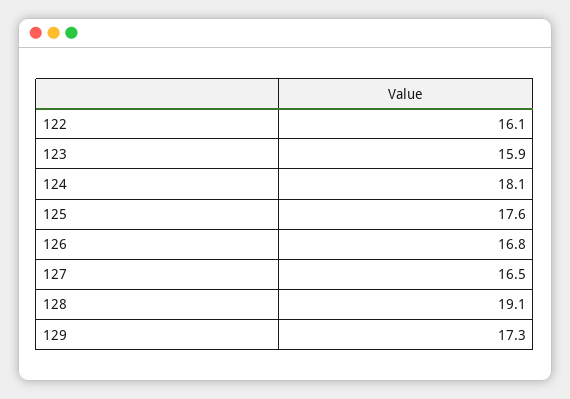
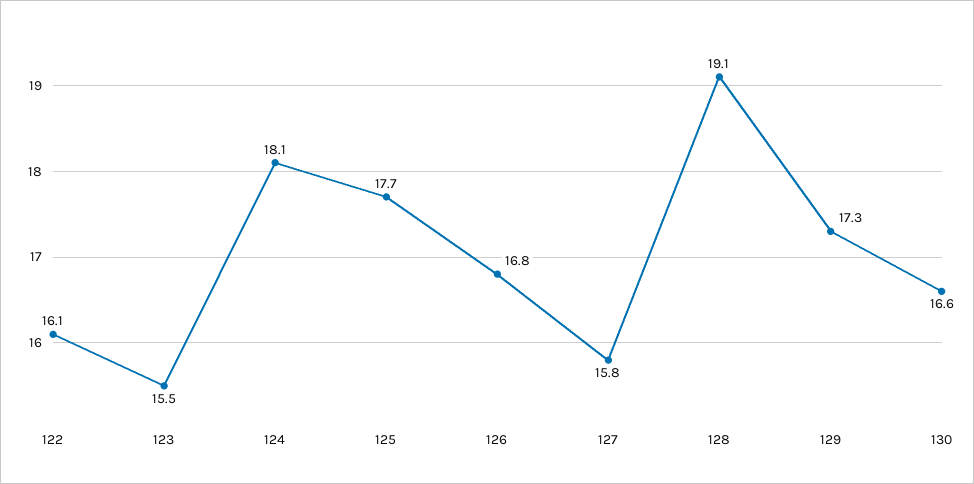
123: 15.9 -> 15.5
125: 17.6 -> 17.7
127: 16.5 -> 15.8
130: none -> 16.6

